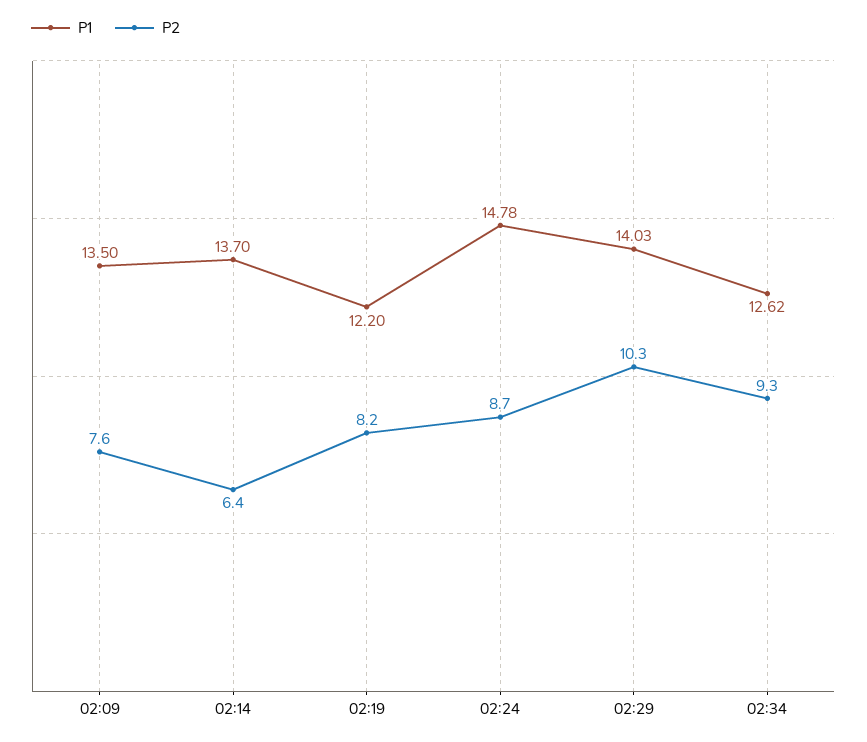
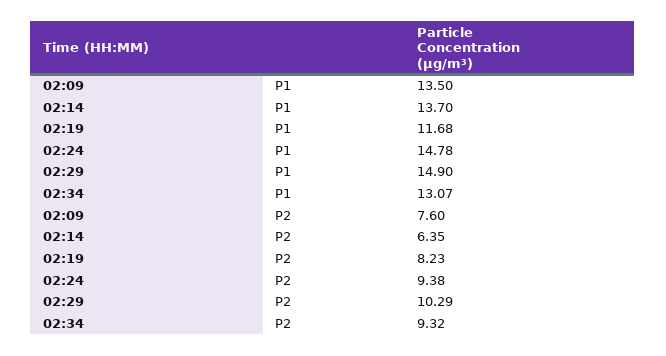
P1, 02:19: 12.2 -> 11.68
P2, 02:24: 8.7 -> 9.38
P1, 02:29: 14.03 -> 14.9
P1, 02:34: 12.62 -> 13.07

